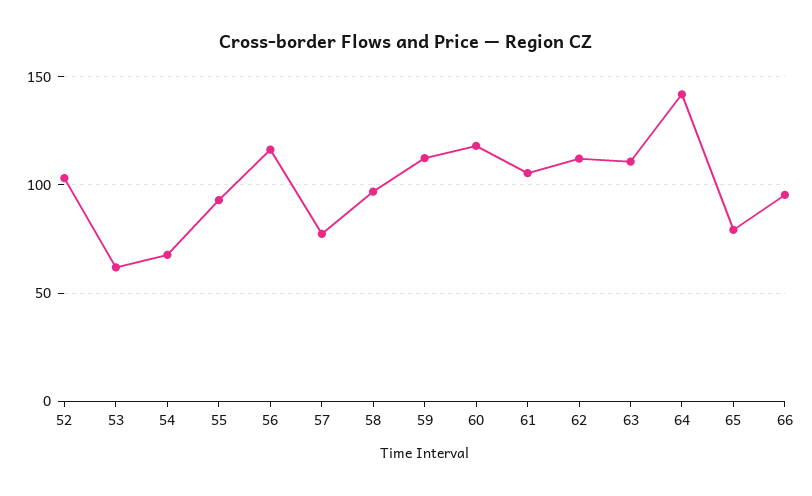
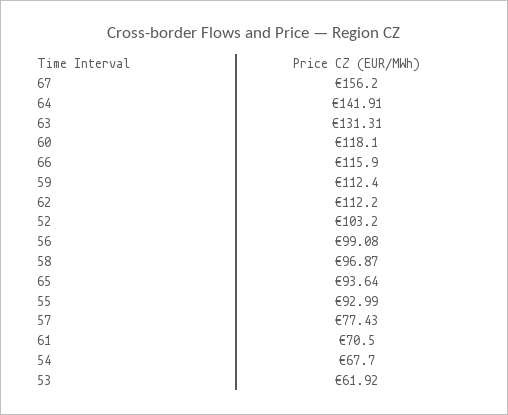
56: 115 -> 99.08
61: 105 -> 70.5
63: 110 -> 131.31
65: 80 -> 93.64
66: 95 -> 115.9
67: none -> 156.2

